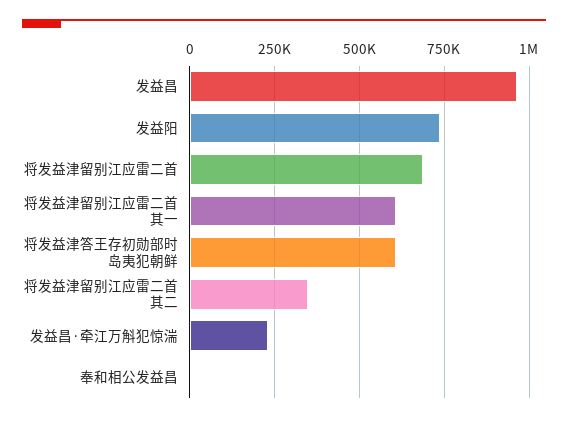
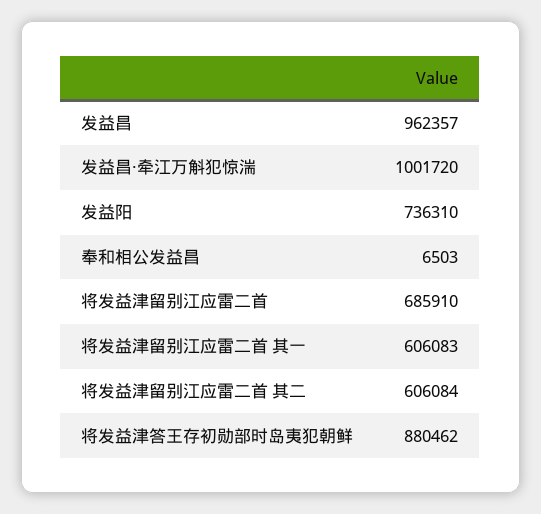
将发益津答王存初勋部时岛夷犯朝鲜: 600000 -> 880462
将发益津留别江应雷二首 其二: 350000 -> 606084
发益昌·牵江万斛犯惊湍: 225000 -> 1001720

